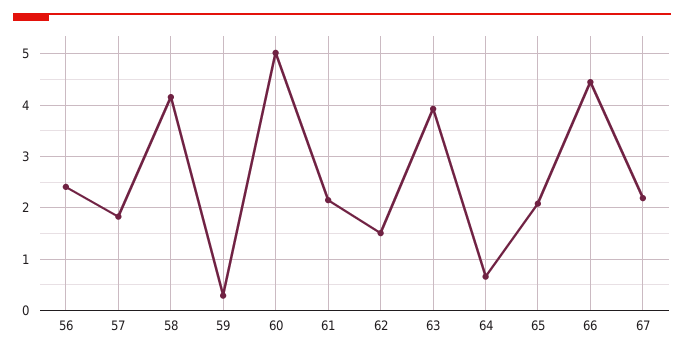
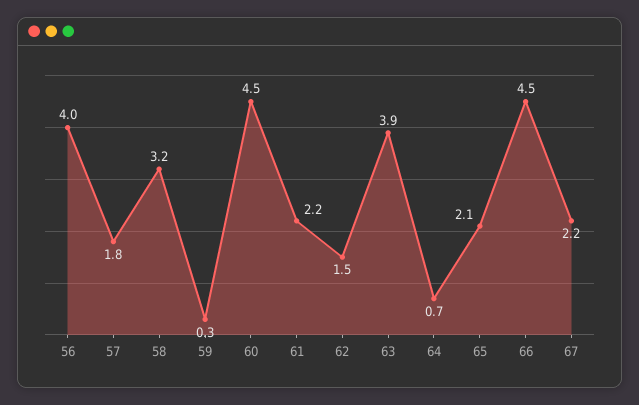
56: 2.4 -> 4
58: 4.2 -> 3.2
60: 5 -> 4.5

